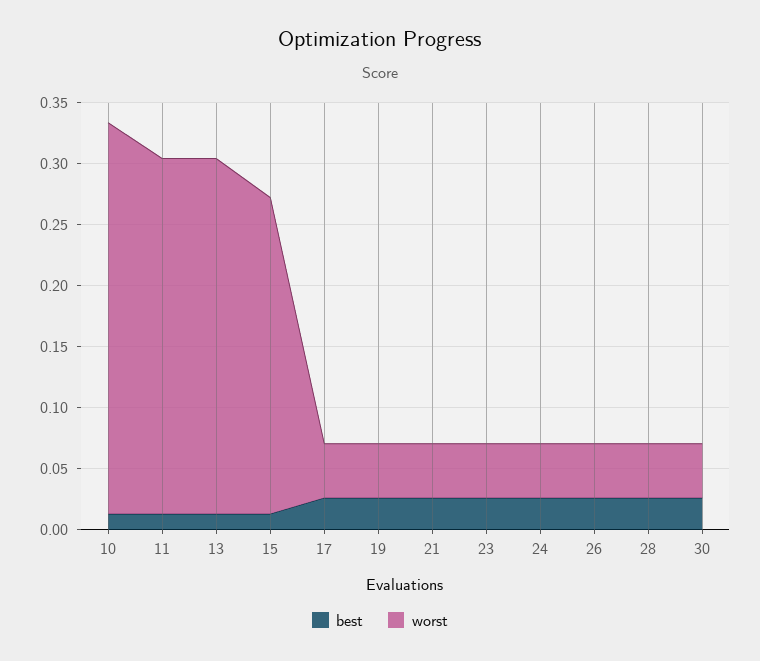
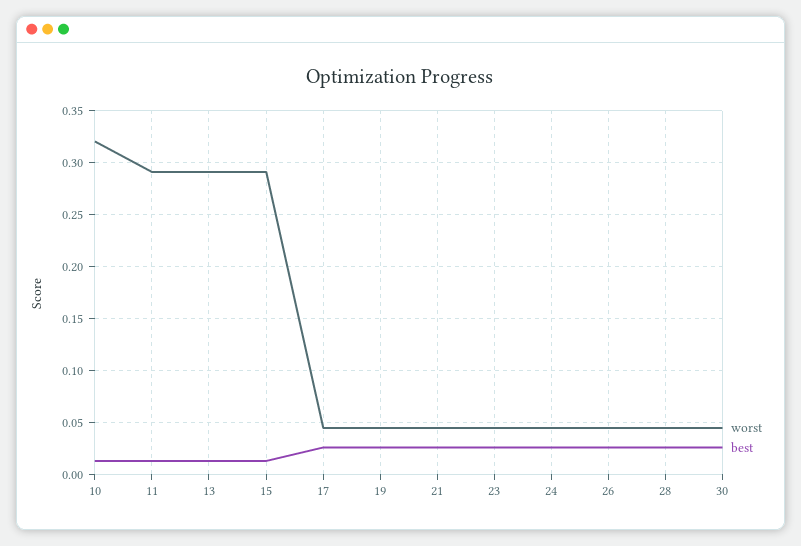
worst, 15: 0.26 -> 0.29

